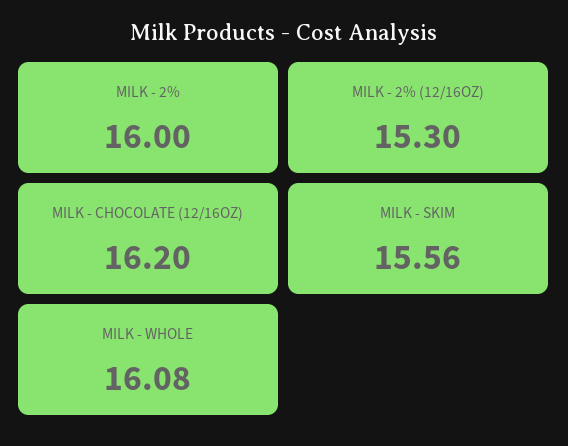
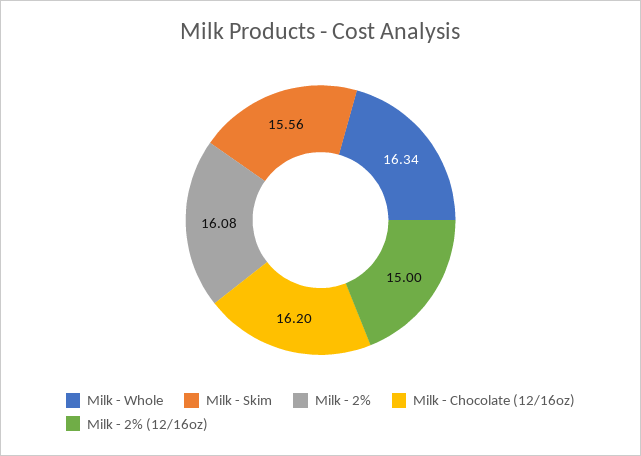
MILK - 2%: 16 -> 16.08
MILK - 2% (12/16OZ): 15.3 -> 15
MILK - WHOLE: 16.08 -> 16.34

